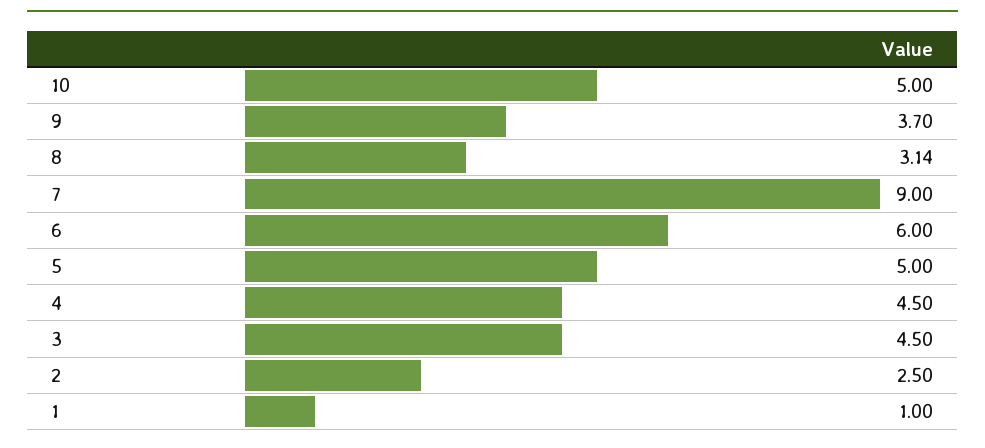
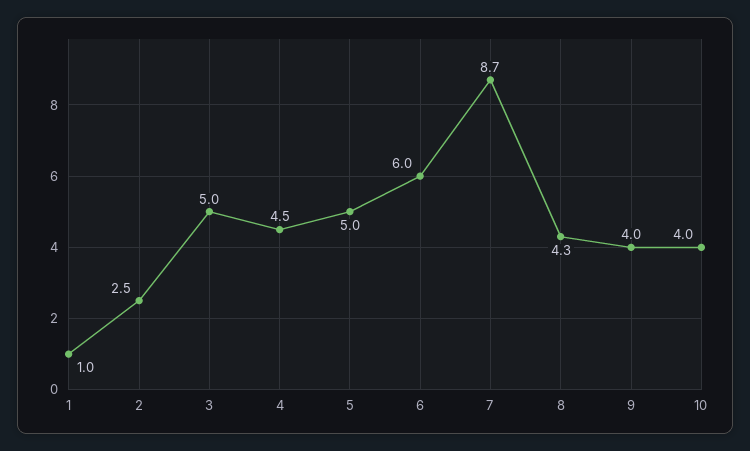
10: 5 -> 4
9: 3.7 -> 4
8: 3.14 -> 4.3
7: 9 -> 8.7
3: 4.5 -> 5

